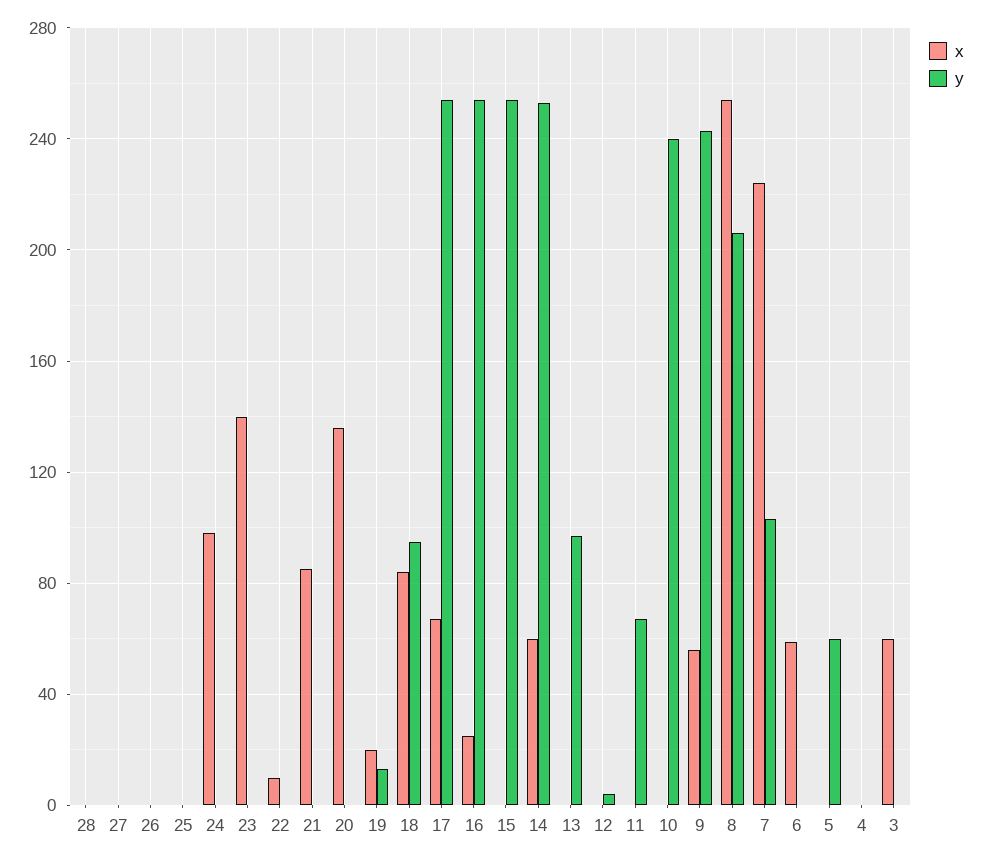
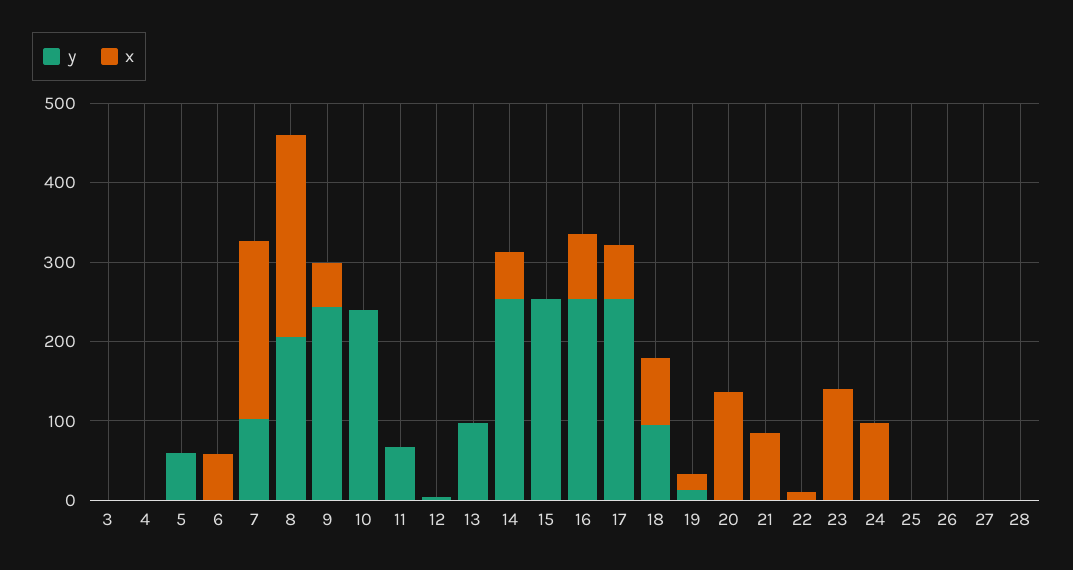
x, 16: 25 -> 80
x, 3: 60 -> 0

